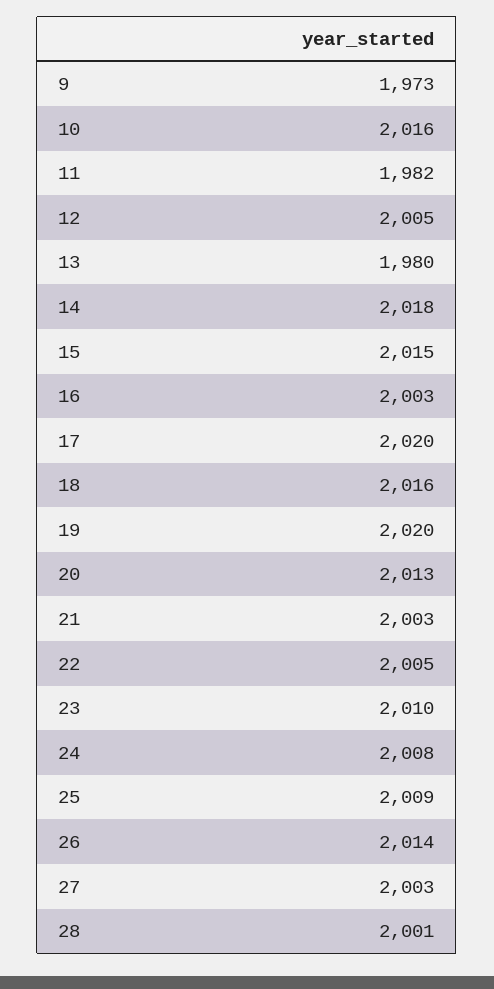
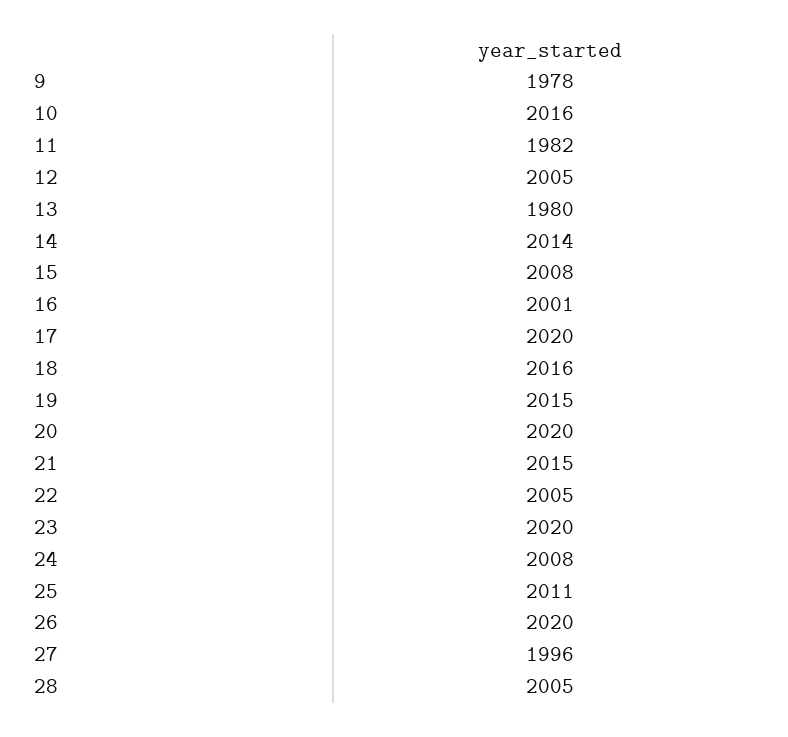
9: 1973 -> 1978
14: 2018 -> 2014
15: 2015 -> 2008
16: 2003 -> 2001
19: 2020 -> 2015
20: 2013 -> 2020
21: 2003 -> 2015
23: 2010 -> 2020
25: 2009 -> 2011
26: 2014 -> 2020
27: 2003 -> 1996
28: 2001 -> 2005

